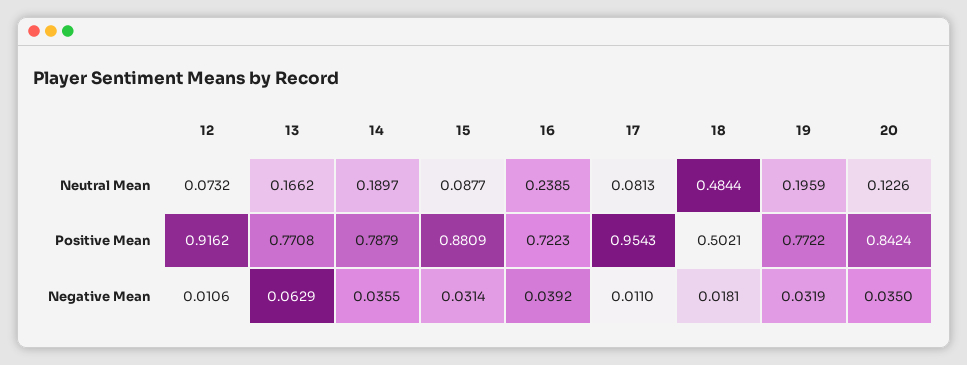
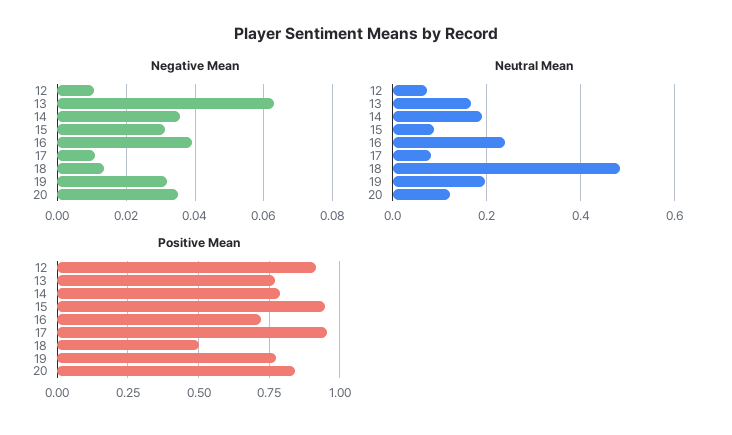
Positive Mean, 15: 0.8809 -> 0.95
Negative Mean, 18: 0.0181 -> 0.014

